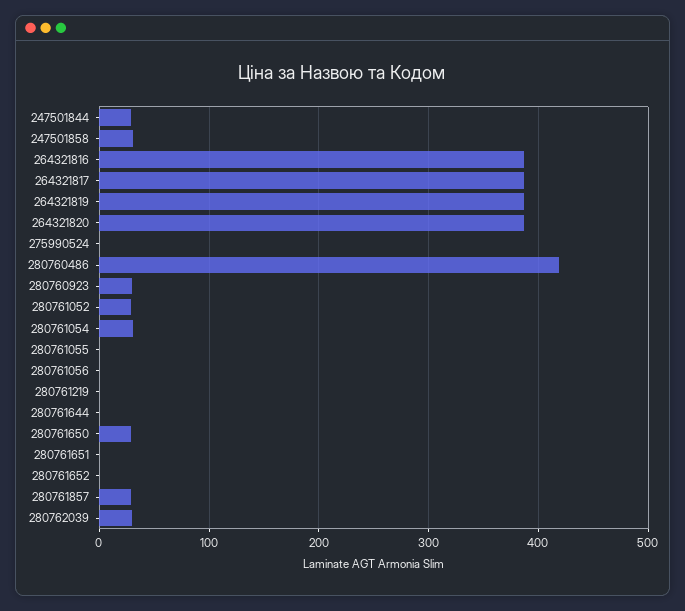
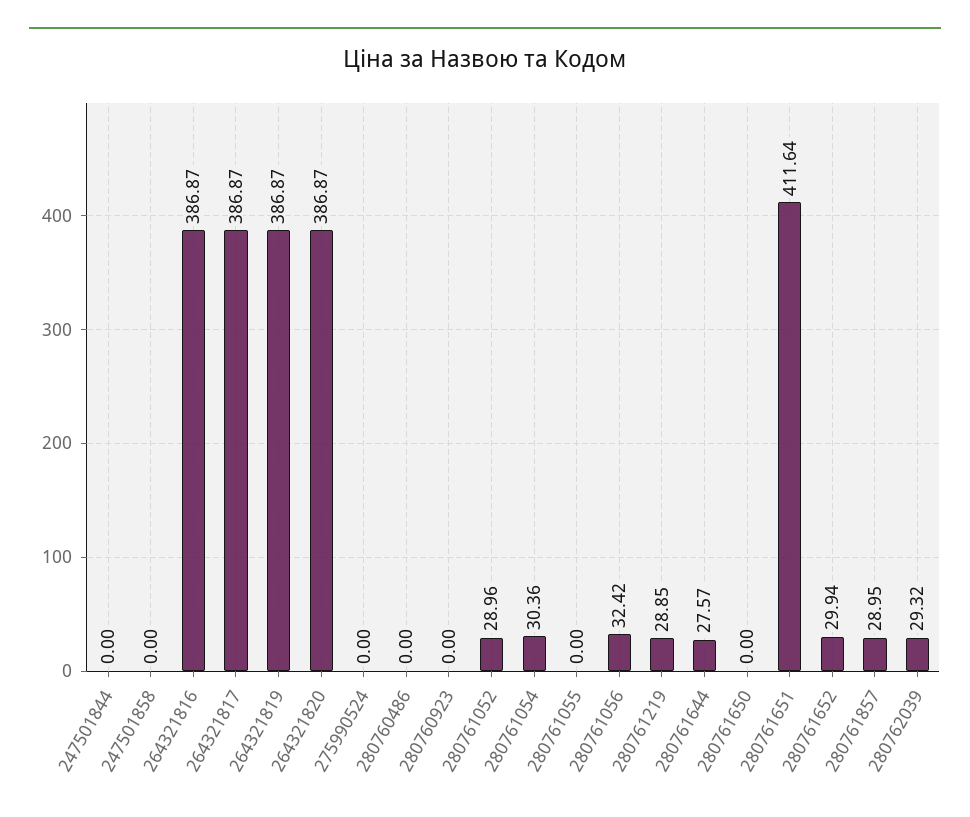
247501844: 30 -> 0
247501858: 30 -> 0
280760486: 420 -> 0
280760923: 30 -> 0
280761056: 0 -> 32.42
280761219: 0 -> 28.85
280761644: 0 -> 27.57
280761650: 30 -> 0
280761651: 0 -> 411.64
280761652: 0 -> 29.94

